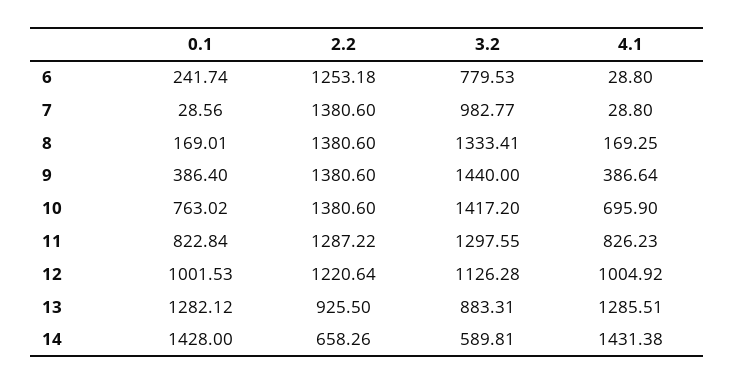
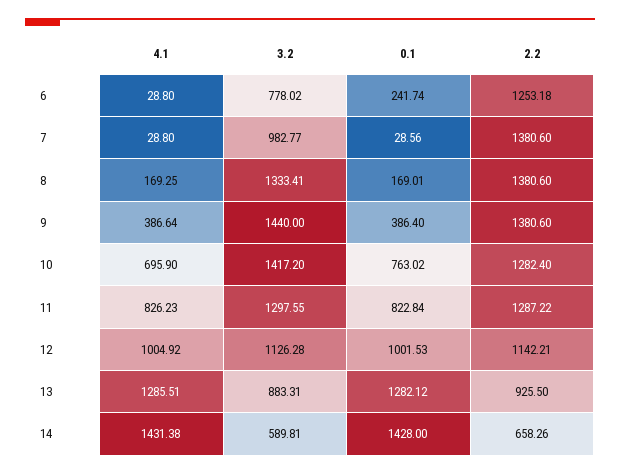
3.2, 6: 779.53 -> 778.02
2.2, 10: 1380.6 -> 1282.4
2.2, 12: 1220.64 -> 1142.21

